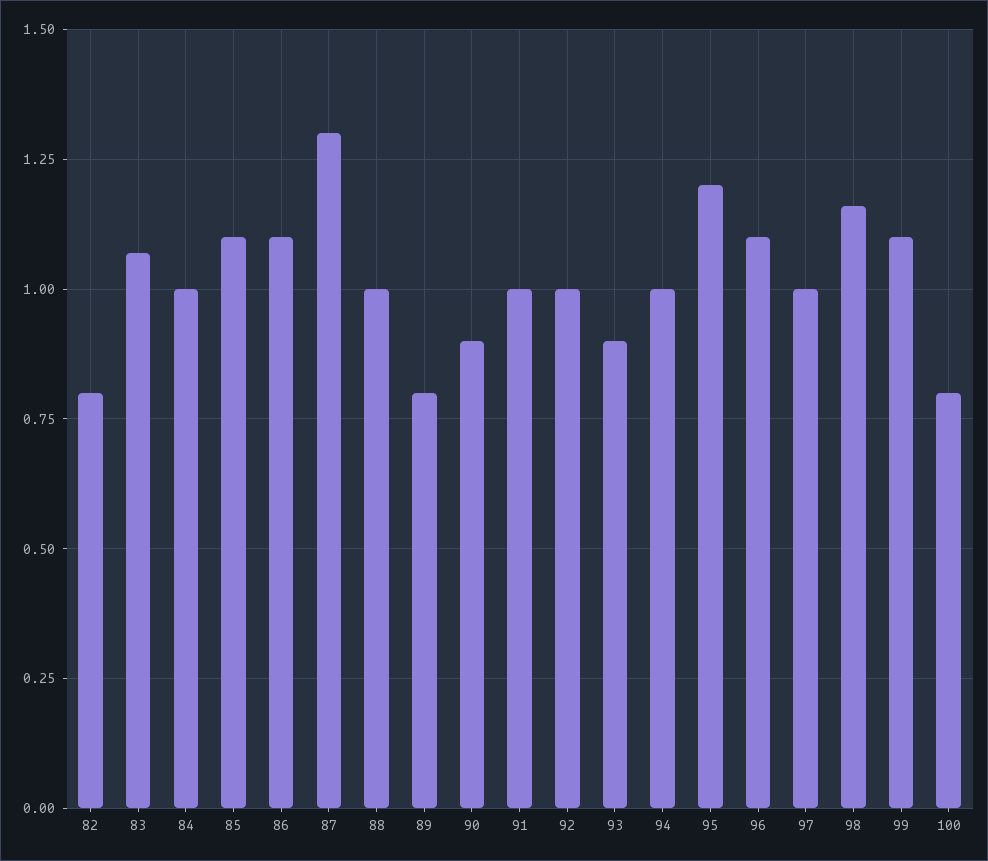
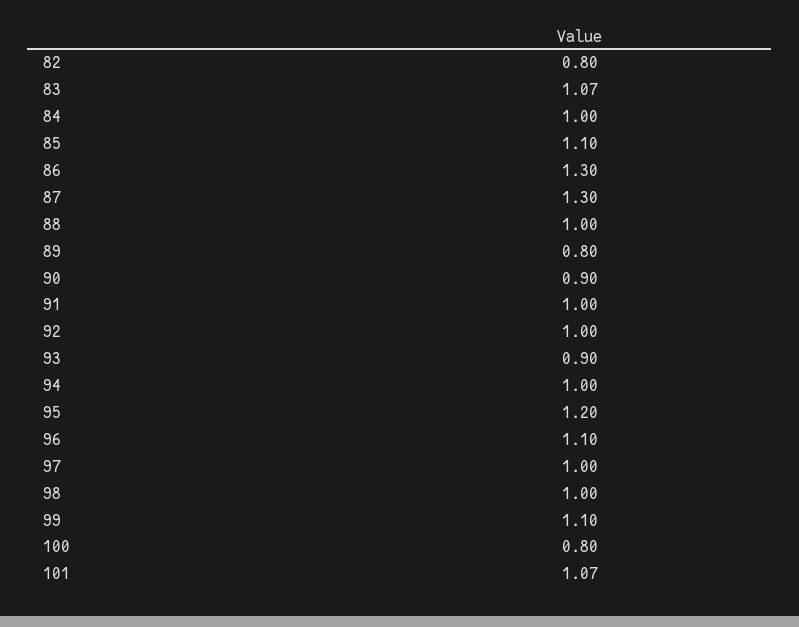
86: 1.1 -> 1.3
98: 1.15 -> 1
101: none -> 1.07

